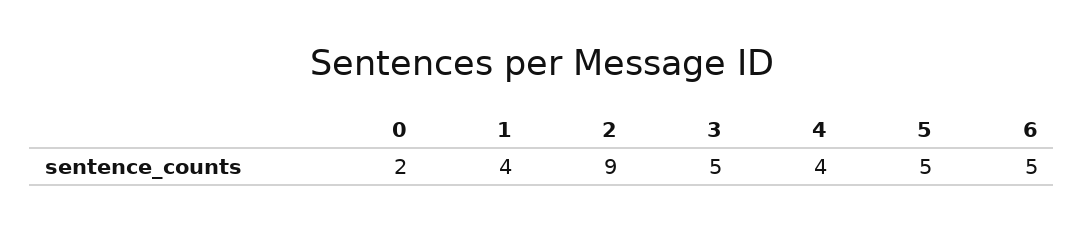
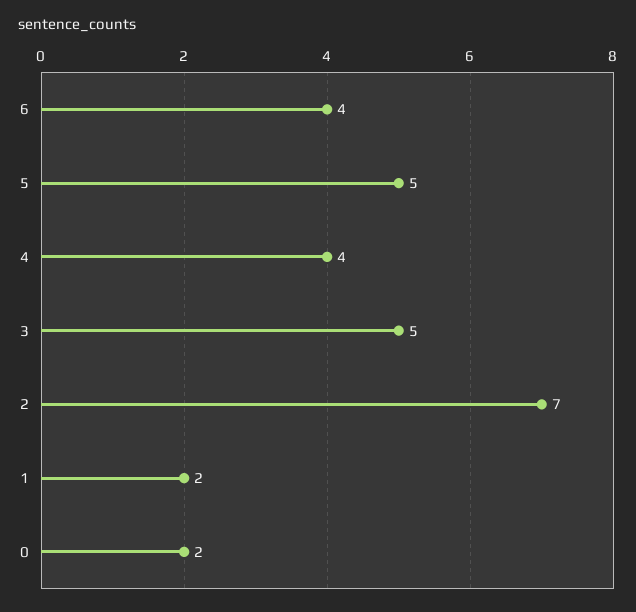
1: 4 -> 2
2: 9 -> 7
6: 5 -> 4

